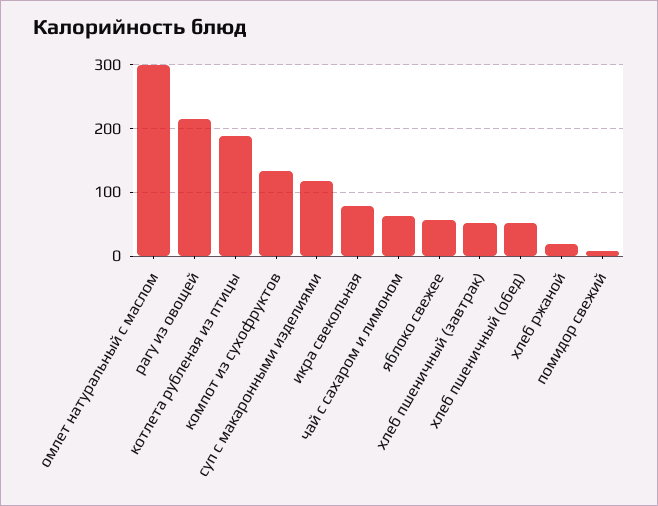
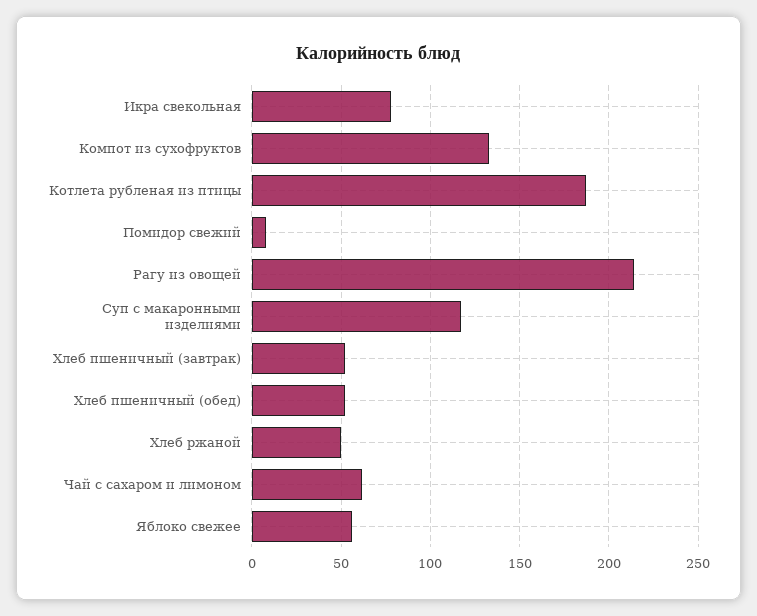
омлет натуральный с маслом: 300 -> none
хлеб ржаной: 20 -> 50

